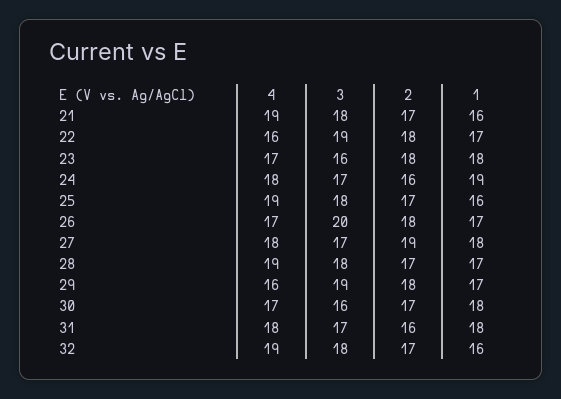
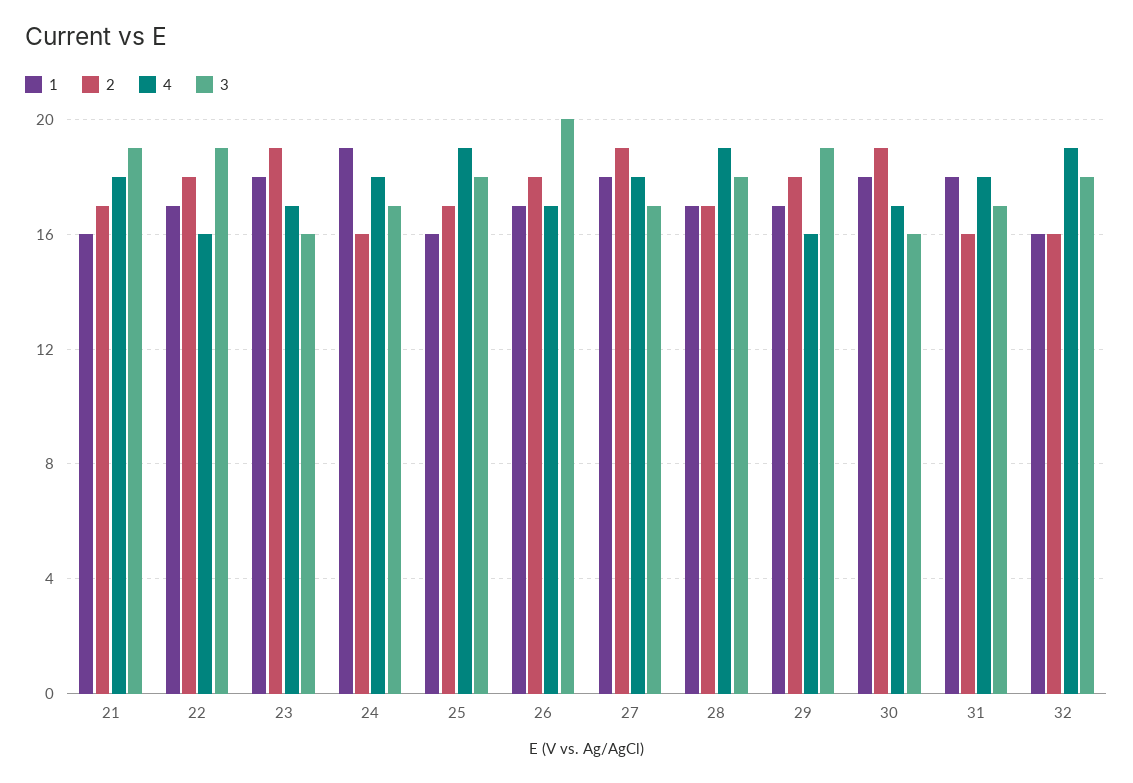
4, 21: 19 -> 18
3, 21: 18 -> 19
2, 23: 18 -> 19
2, 30: 17 -> 19
2, 32: 17 -> 16

